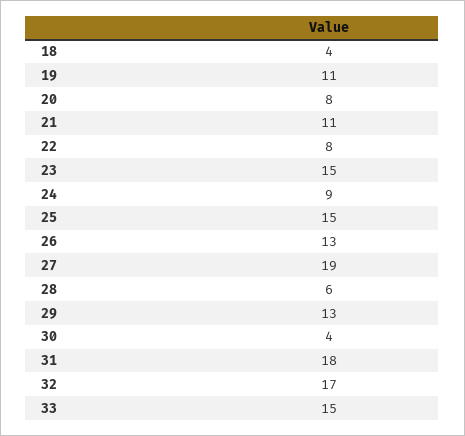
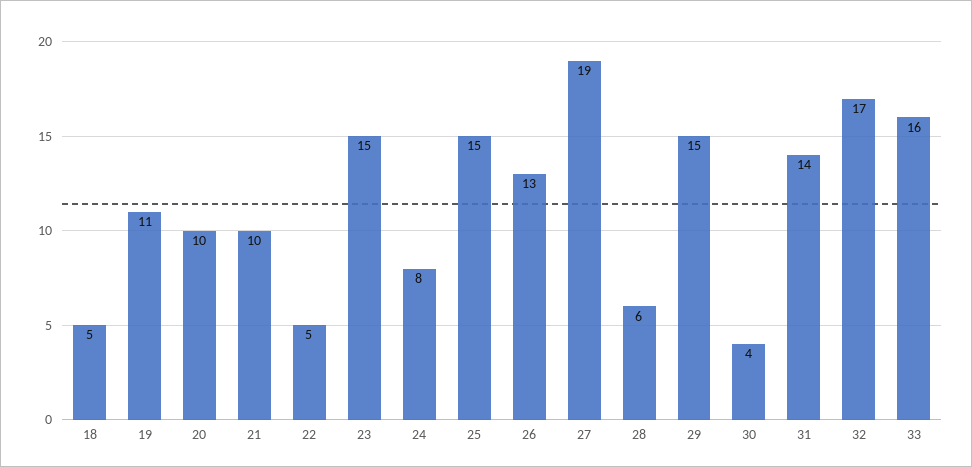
18: 4 -> 5
20: 8 -> 10
21: 11 -> 10
22: 8 -> 5
24: 9 -> 8
29: 13 -> 15
31: 18 -> 14
33: 15 -> 16

